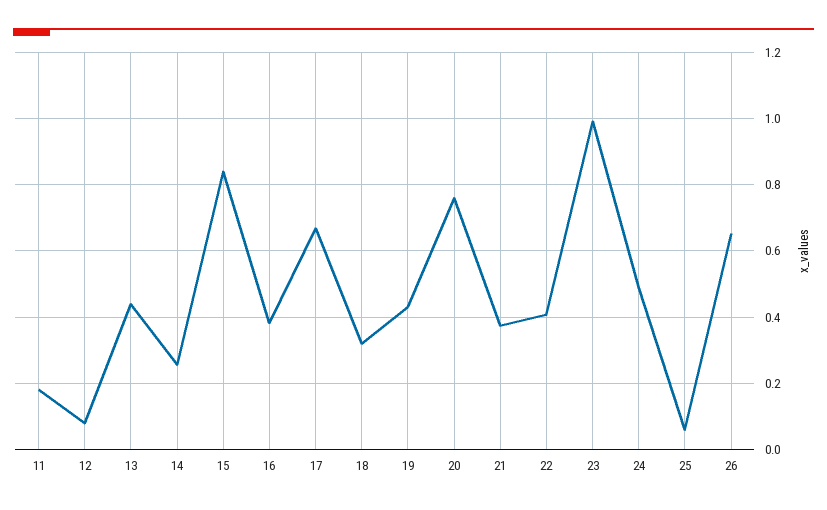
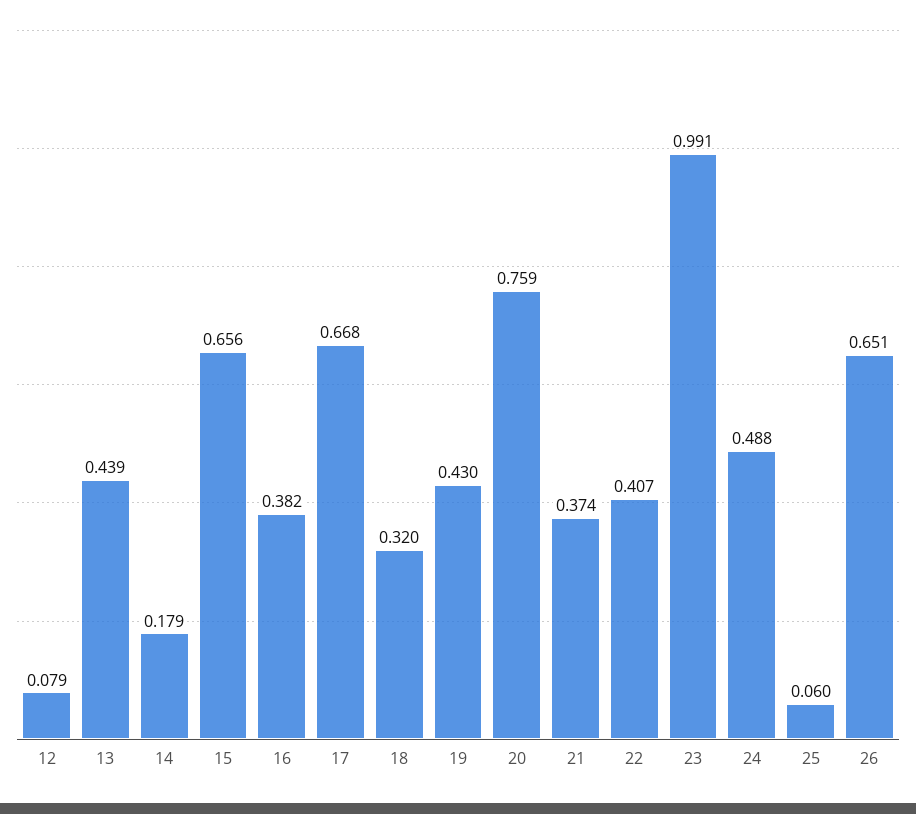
11: 0.18 -> none
14: 0.26 -> 0.179
15: 0.84 -> 0.656

